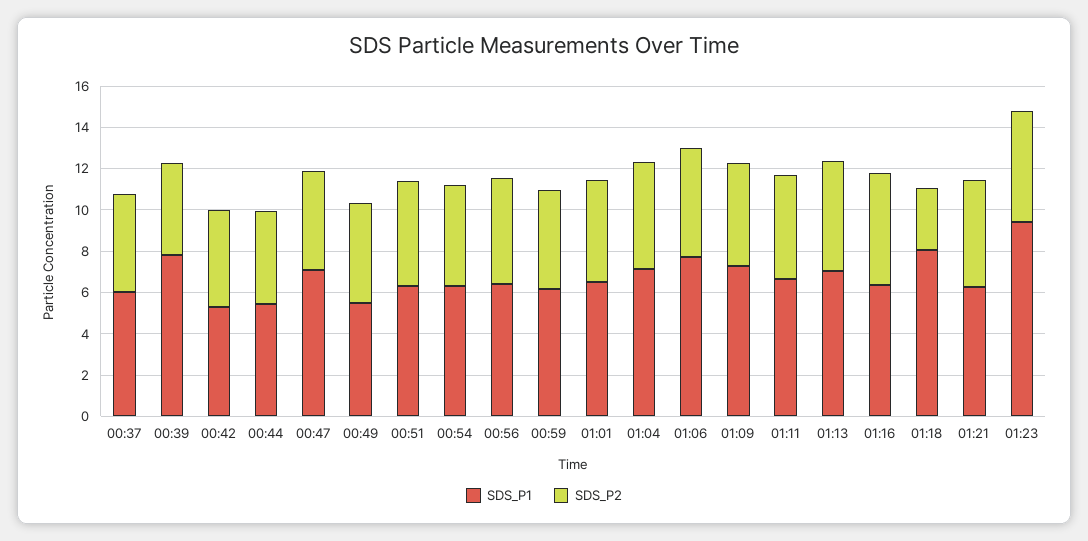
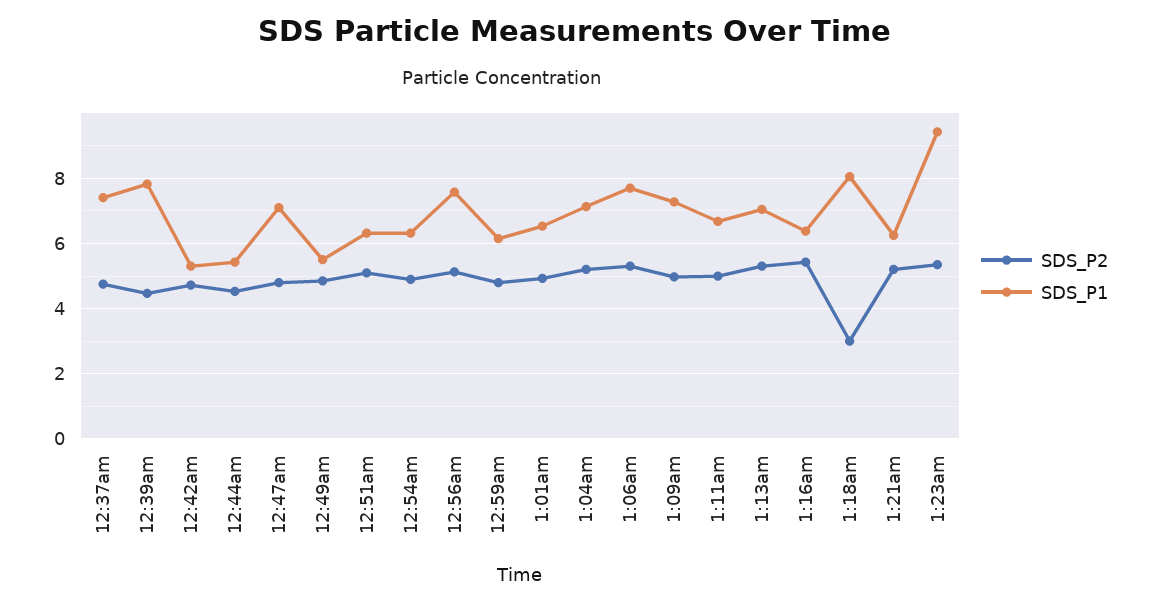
SDS_P1, 00:37: 6 -> 7.4
SDS_P1, 00:56: 6.5 -> 7.6

